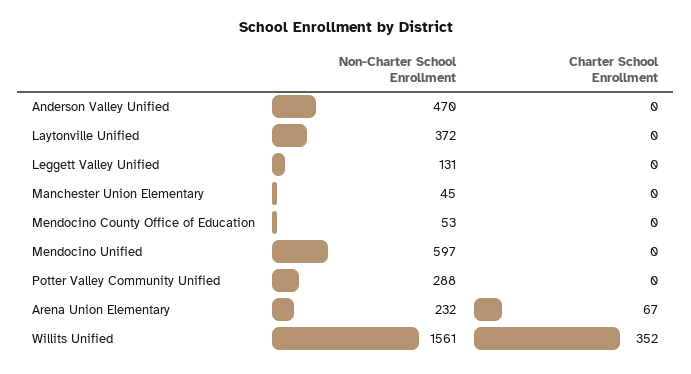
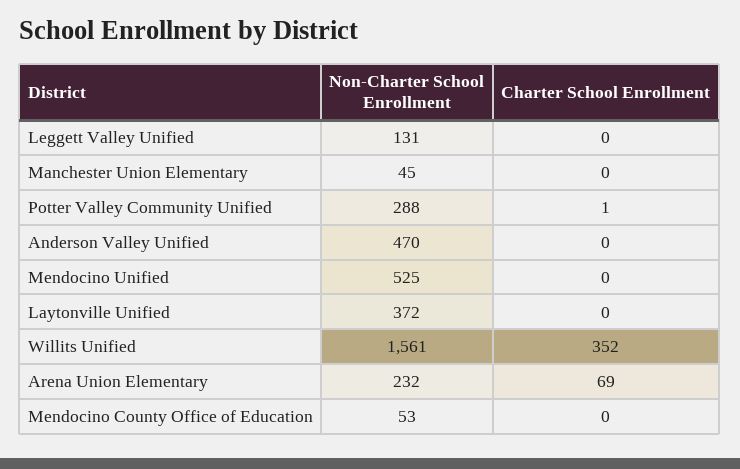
Non-Charter School Enrollment, Mendocino Unified: 597 -> 525
Charter School Enrollment, Potter Valley Community Unified: 0 -> 1
Charter School Enrollment, Arena Union Elementary: 67 -> 69

